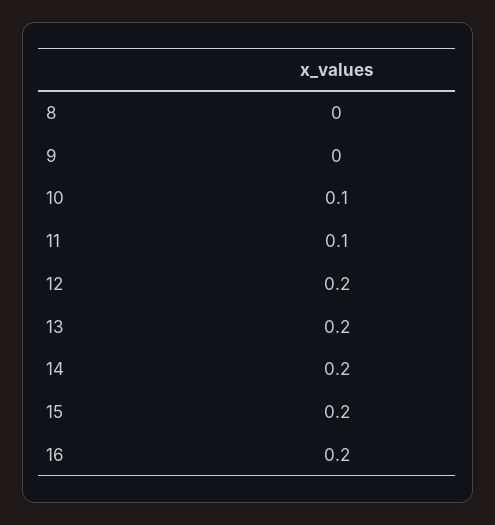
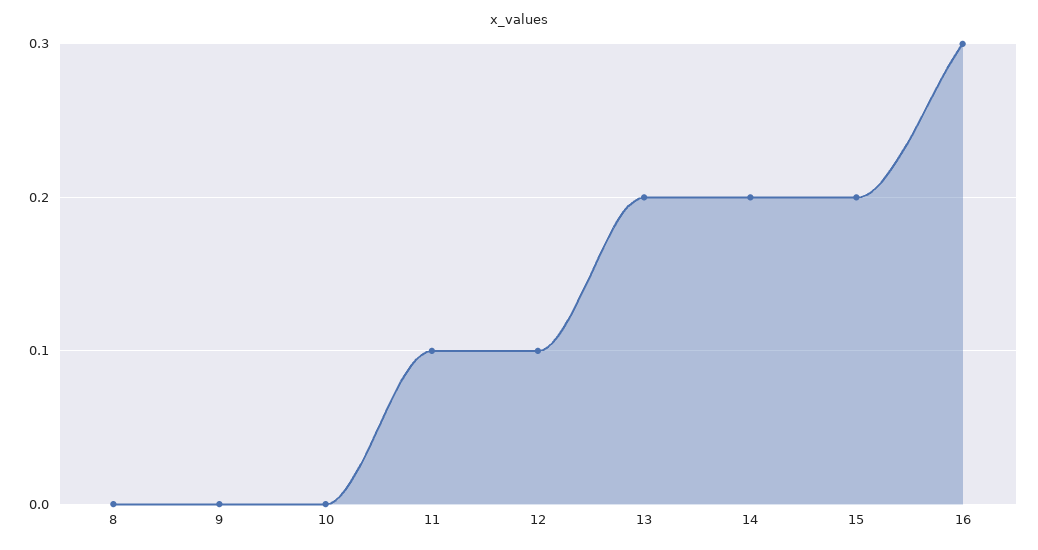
10: 0.1 -> 0
12: 0.2 -> 0.1
16: 0.2 -> 0.3

